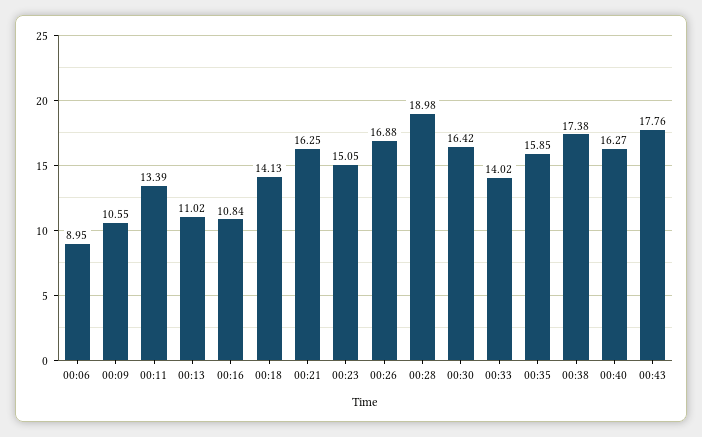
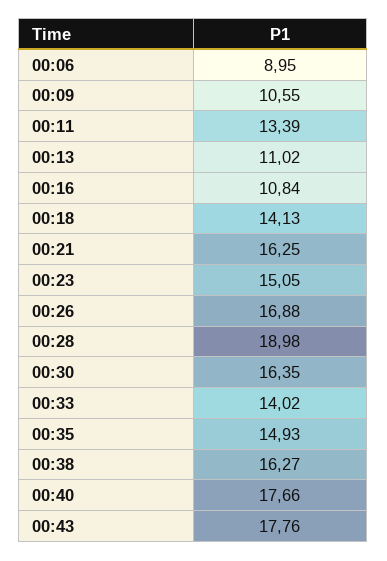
00:30: 16.42 -> 16.35
00:35: 15.85 -> 14.93
00:38: 17.38 -> 16.27
00:40: 16.27 -> 17.66

